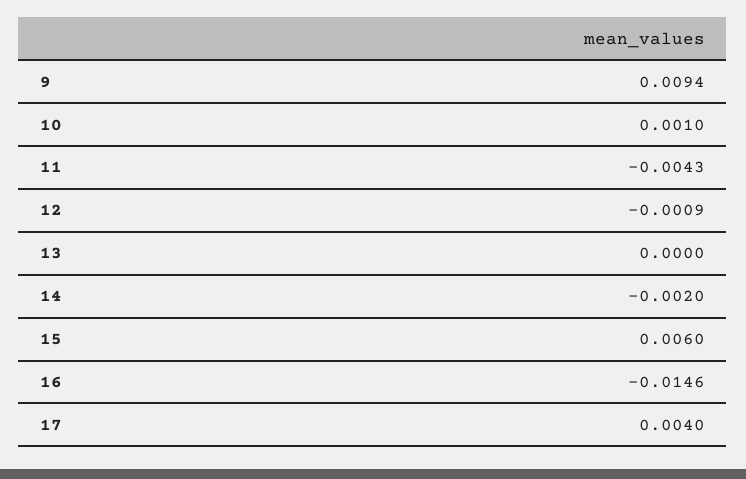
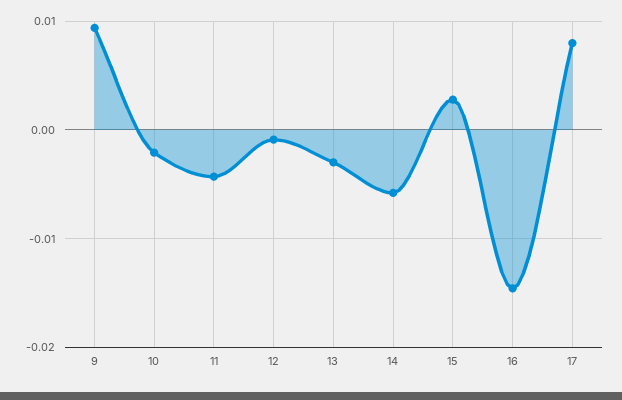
10: 0.001 -> -0.002
13: 0 -> -0.003
14: -0.002 -> -0.006
15: 0.006 -> 0.003
17: 0.004 -> 0.008

